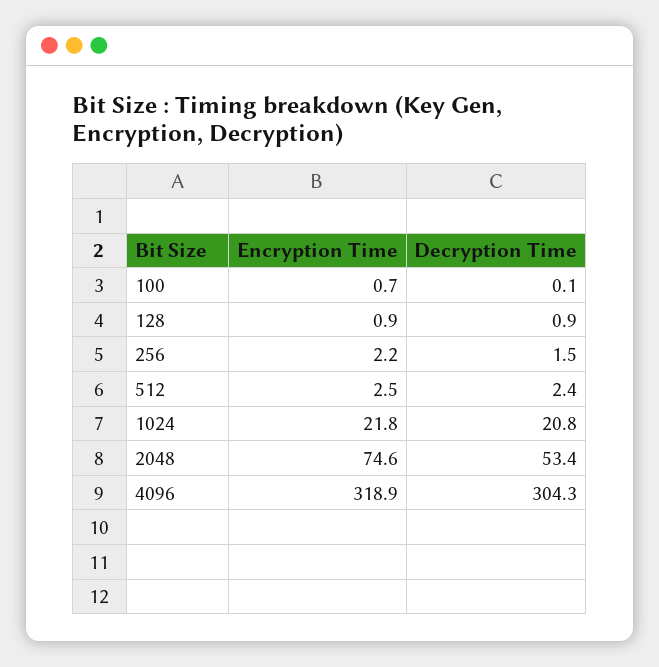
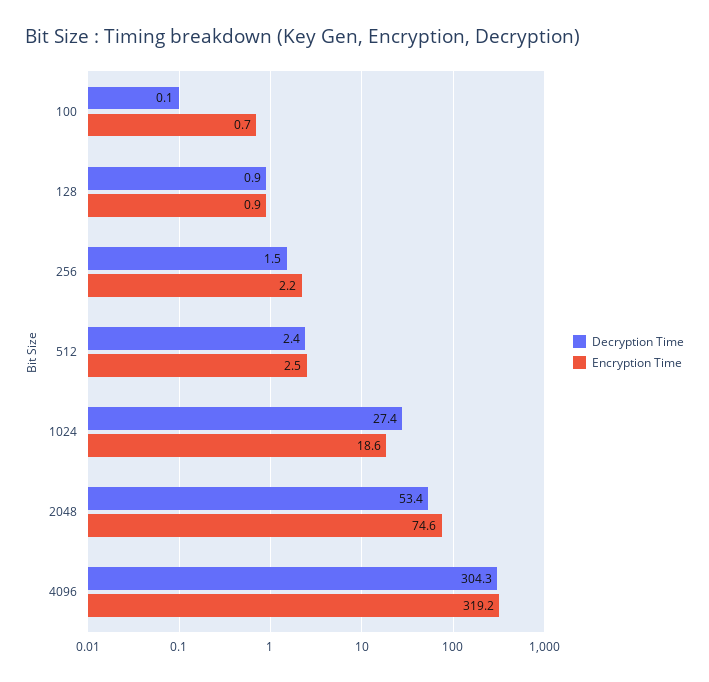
Encryption Time, 1024: 21.8 -> 18.6
Decryption Time, 1024: 20.8 -> 27.4
Encryption Time, 4096: 318.9 -> 319.2

